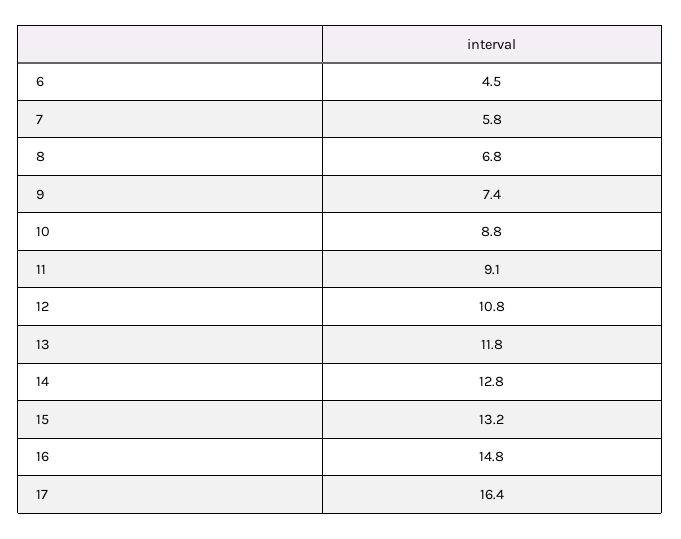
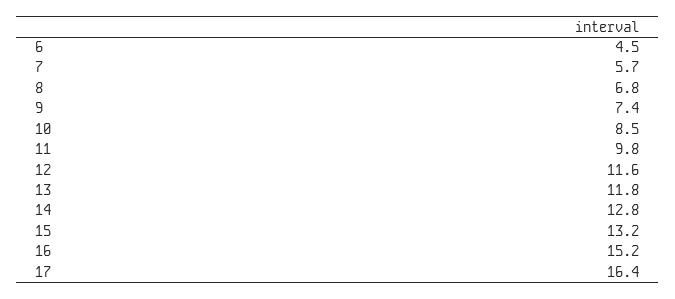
7: 5.8 -> 5.7
10: 8.8 -> 8.5
11: 9.1 -> 9.8
12: 10.8 -> 11.6
16: 14.8 -> 15.2

